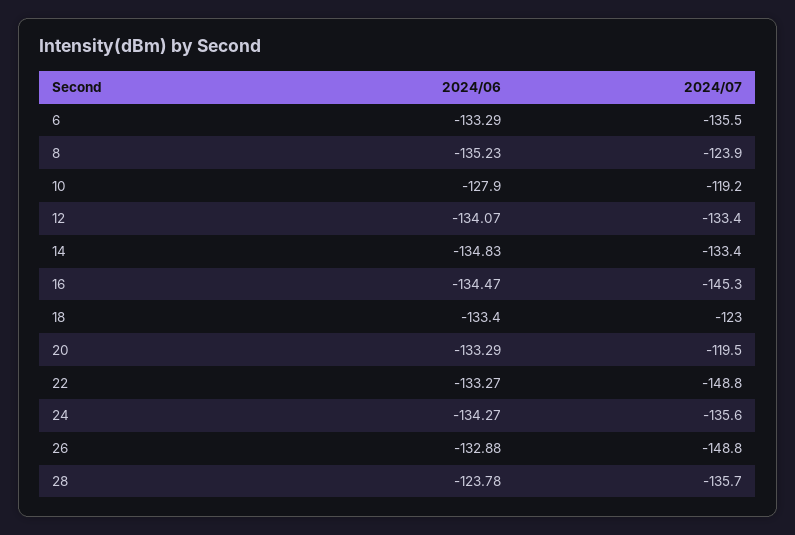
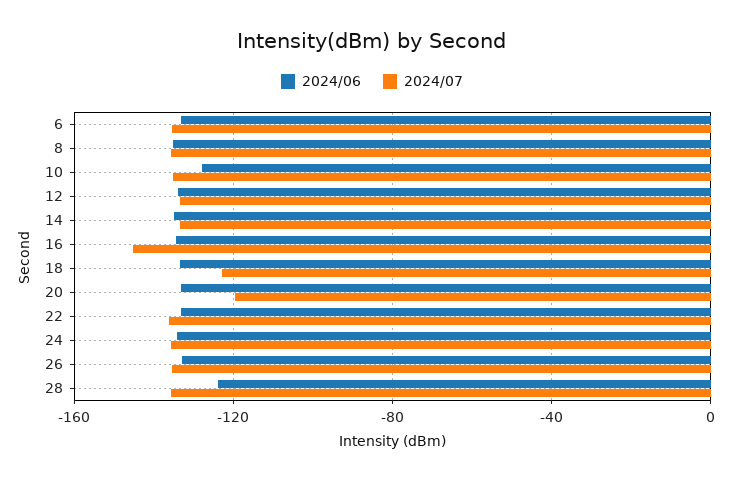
2024/07, 8: -123.9 -> -135
2024/07, 10: -119.2 -> -135
2024/07, 22: -148.8 -> -135
2024/07, 26: -148.8 -> -135

